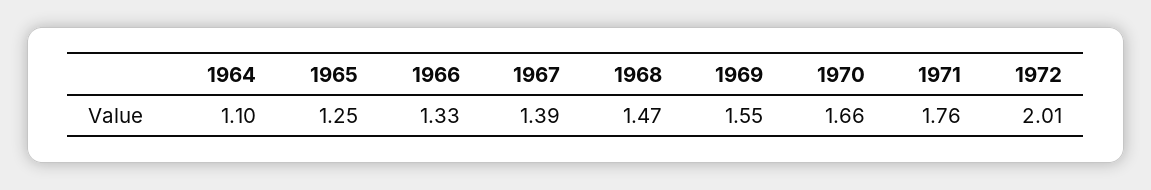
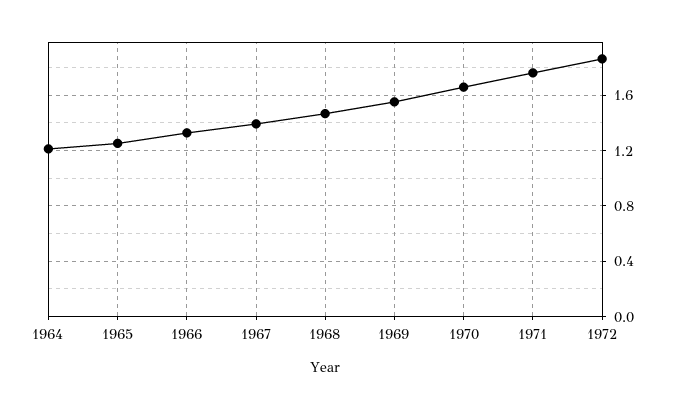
1964: 1.1 -> 1.2
1972: 2.01 -> 1.85

